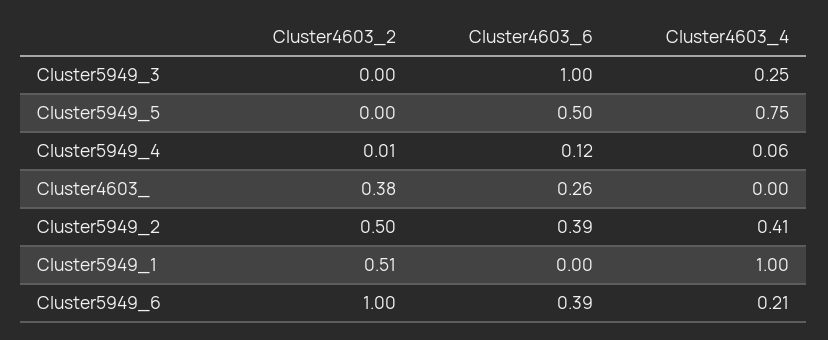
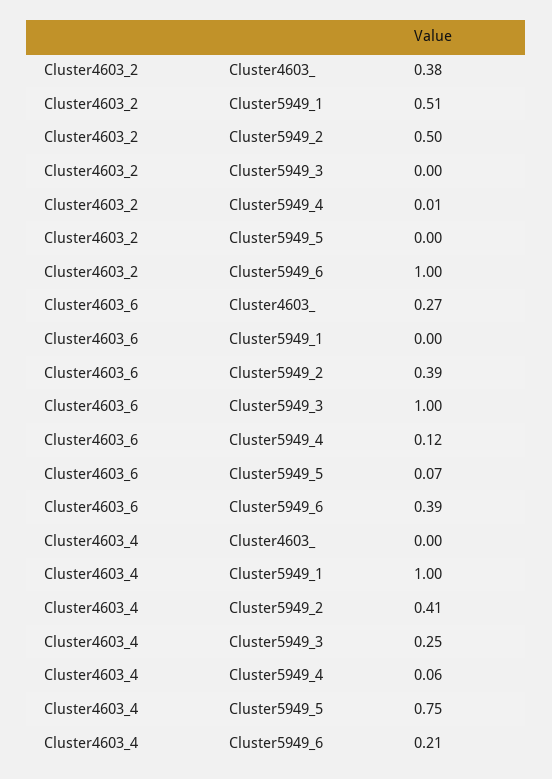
Cluster4603_6, Cluster5949_5: 0.5 -> 0.07
Cluster4603_6, Cluster4603_: 0.26 -> 0.27

